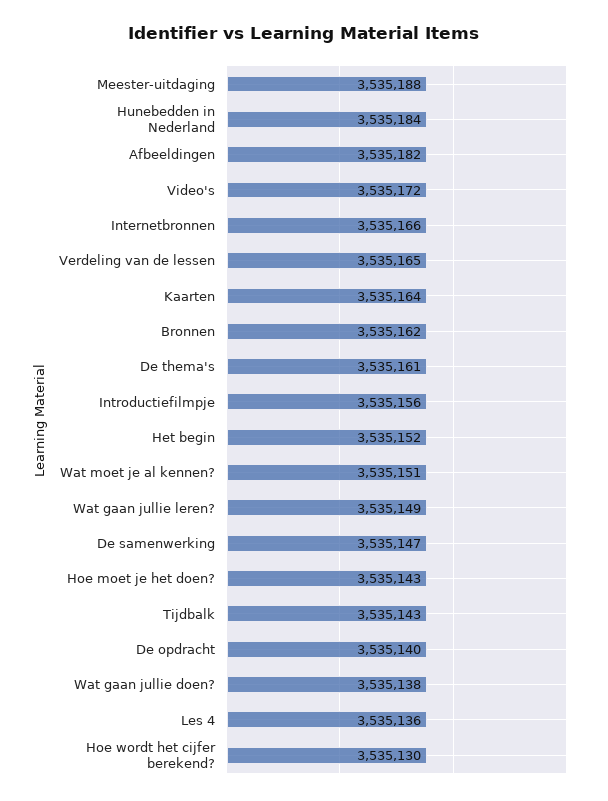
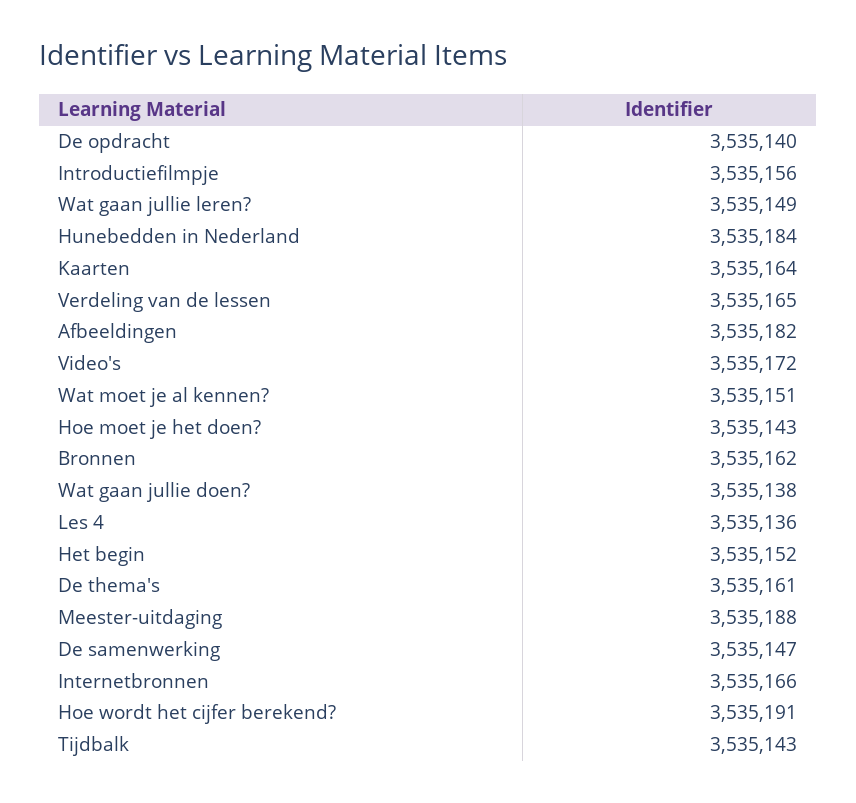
Hoe wordt het cijfer berekend?: 3535130 -> 3535191

